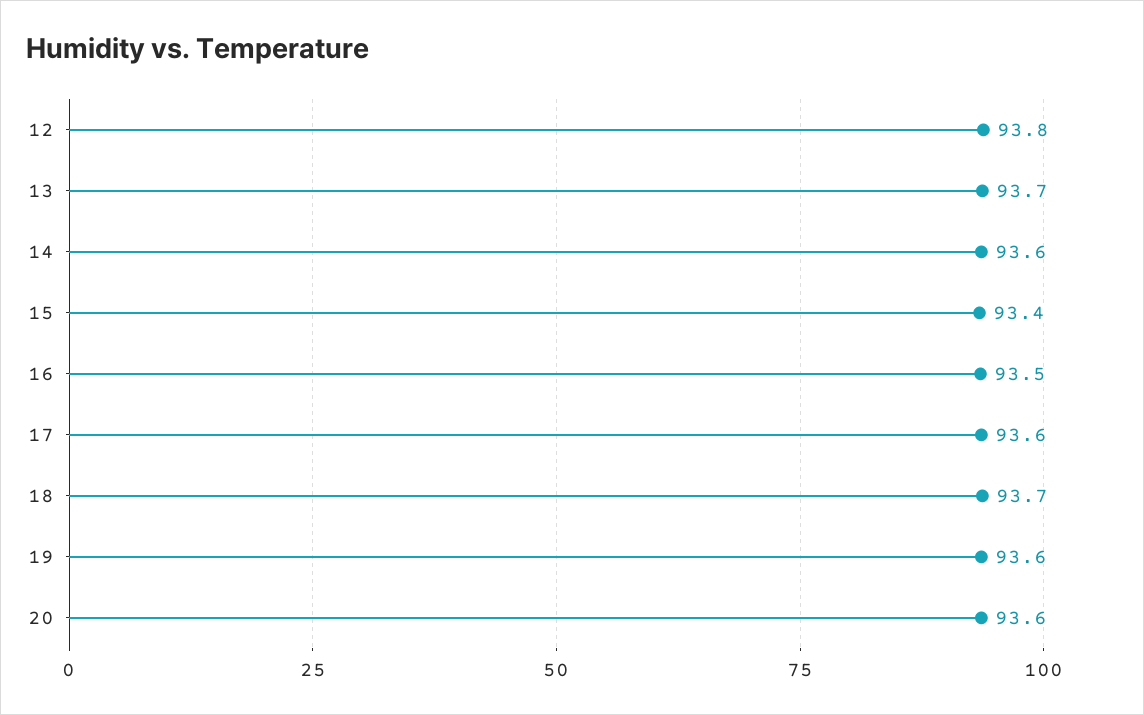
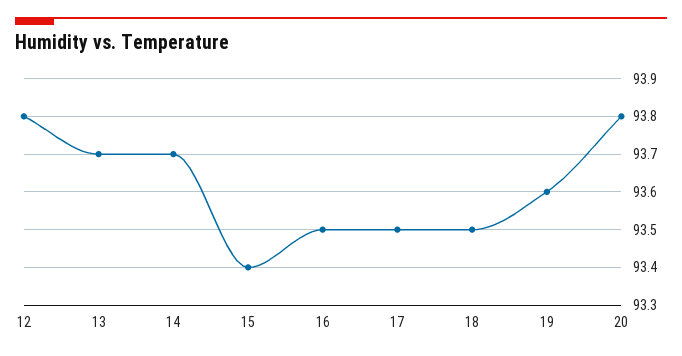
14: 93.6 -> 93.7
17: 93.6 -> 93.5
18: 93.7 -> 93.5
20: 93.6 -> 93.8

